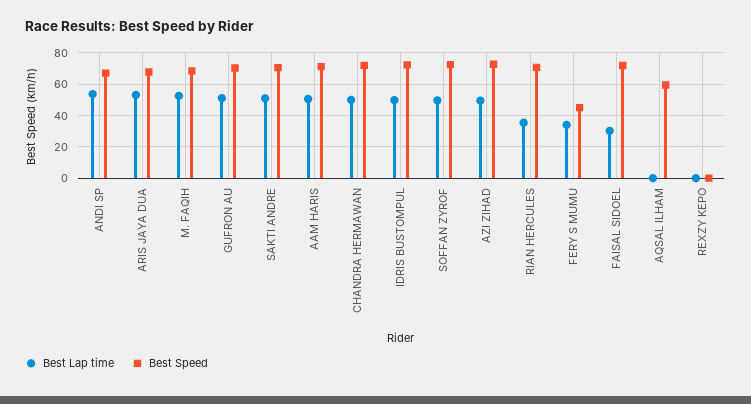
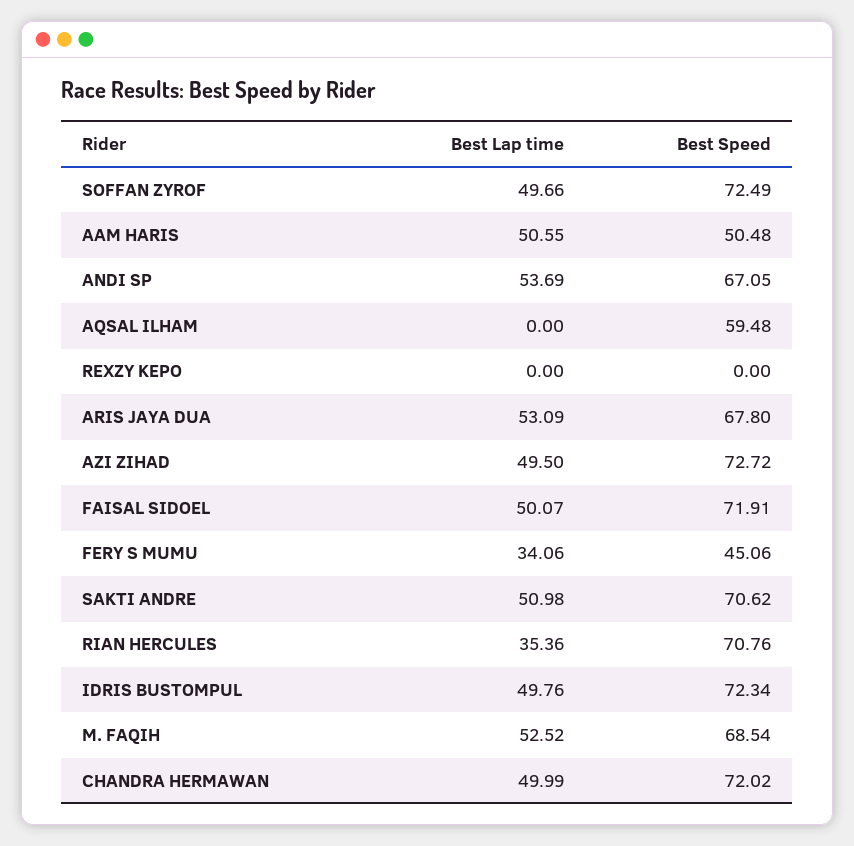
Best Lap time, GUFRON AU: 50 -> none
Best Speed, GUFRON AU: 70 -> none
Best Speed, AAM HARIS: 70 -> 50.48
Best Lap time, FAISAL SIDOEL: 30 -> 50.07

